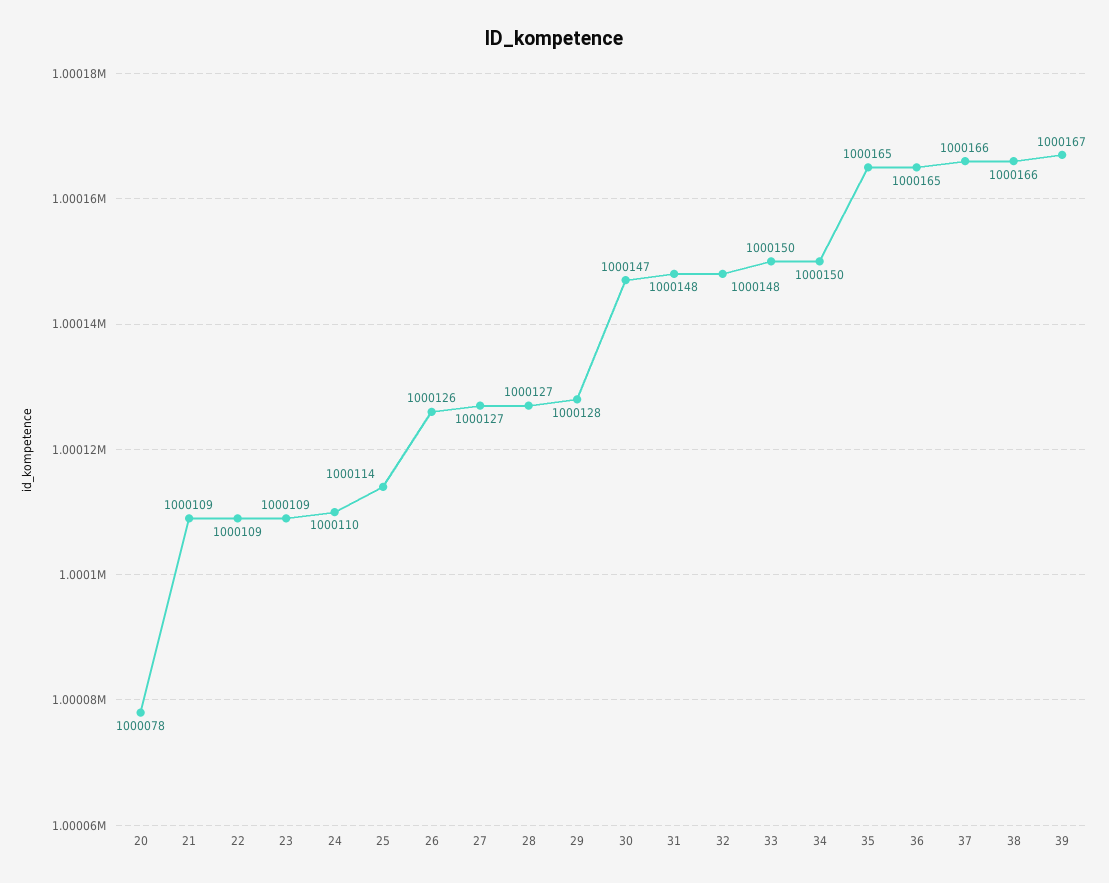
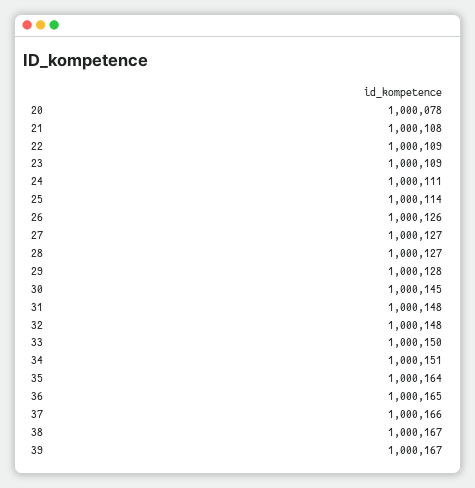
21: 1000109 -> 1000108
24: 1000110 -> 1000111
30: 1000147 -> 1000145
34: 1000150 -> 1000151
35: 1000165 -> 1000164
38: 1000166 -> 1000167

